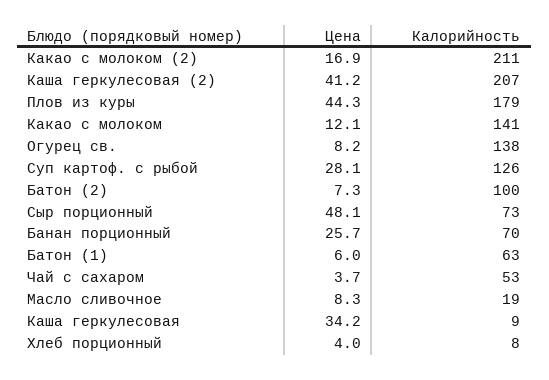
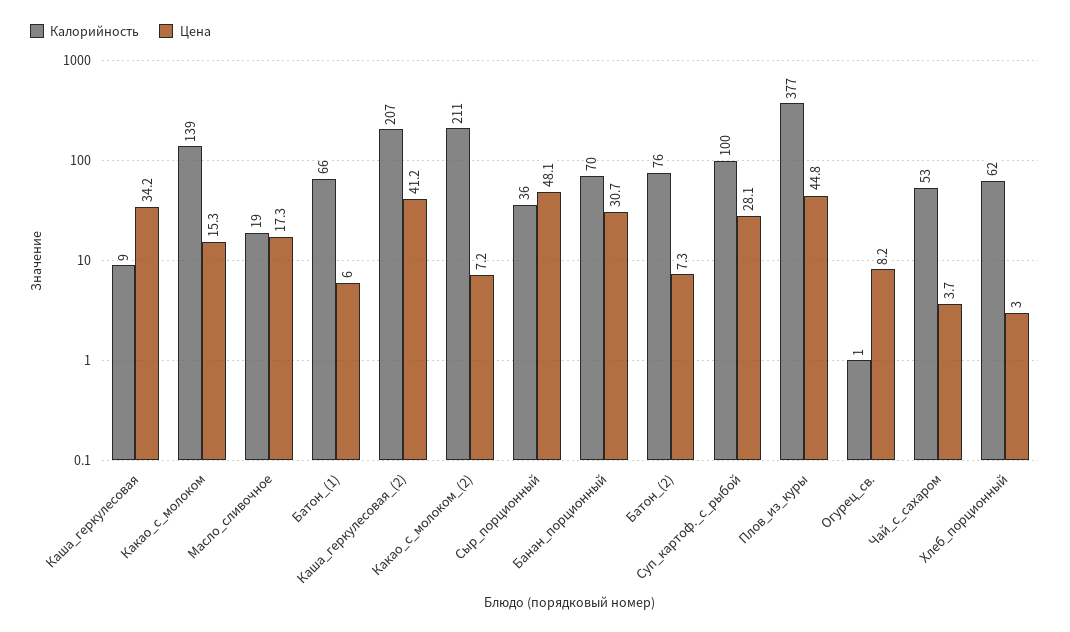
Цена, Какао с молоком (2): 16.9 -> 7.2
Цена, Плов из куры: 44.3 -> 44.8
Калорийность, Плов из куры: 179 -> 377
Цена, Какао с молоком: 12.1 -> 15.3
Калорийность, Какао с молоком: 141 -> 139
Калорийность, Огурец св.: 138 -> 1
Калорийность, Суп картоф. с рыбой: 126 -> 100
Калорийность, Батон (2): 100 -> 76
Калорийность, Сыр порционный: 73 -> 36
Цена, Банан порционный: 25.7 -> 30.7
Калорийность, Батон (1): 63 -> 66
Цена, Масло сливочное: 8.3 -> 17.3
Цена, Хлеб порционный: 4 -> 3
Калорийность, Хлеб порционный: 8 -> 62

